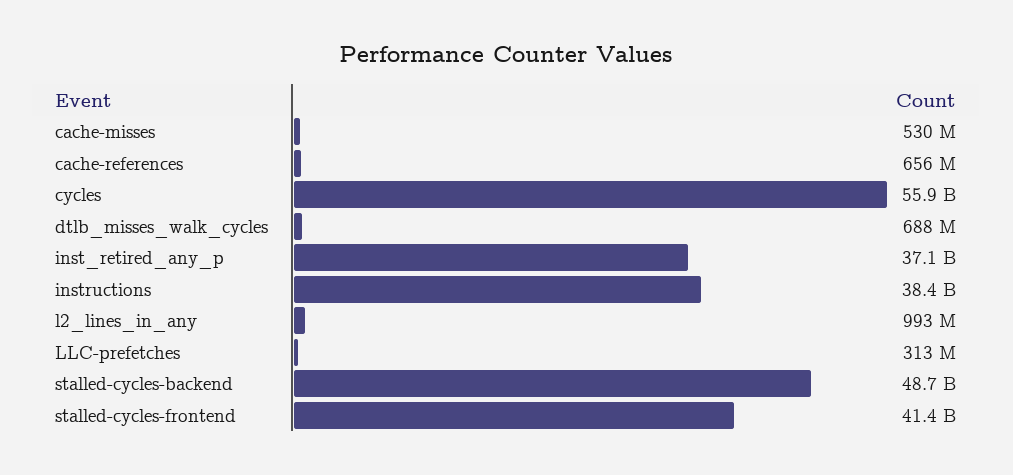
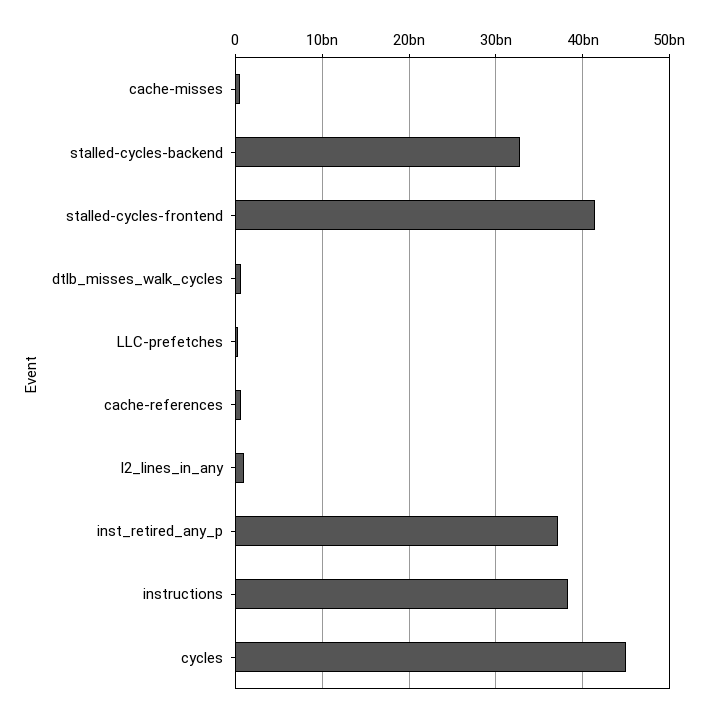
cycles: 55900000000 -> 45000000000
stalled-cycles-backend: 48700000000 -> 33000000000

